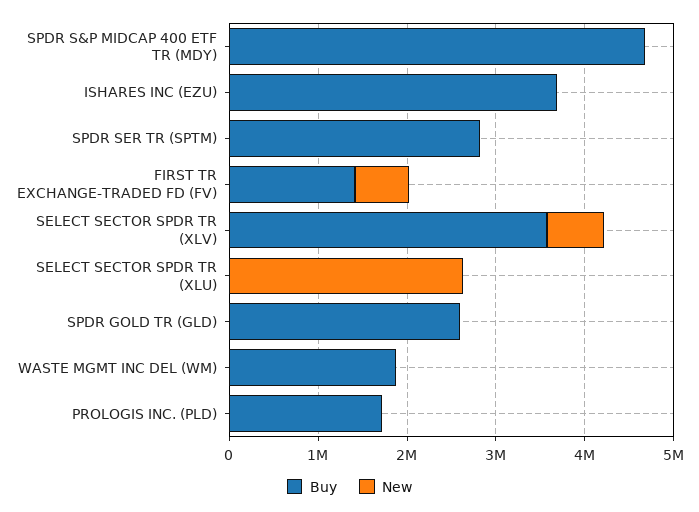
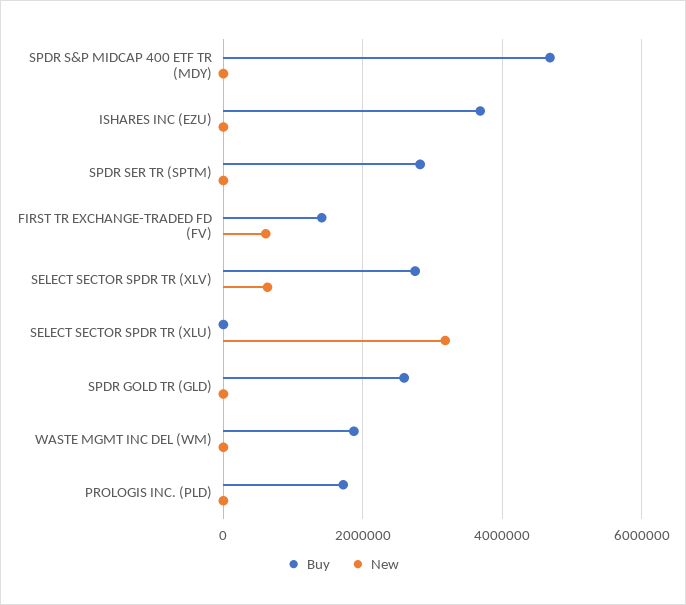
Buy, SELECT SECTOR SPDR TR (XLV): 3600000 -> 2800000
New, SELECT SECTOR SPDR TR (XLU): 2600000 -> 3200000

